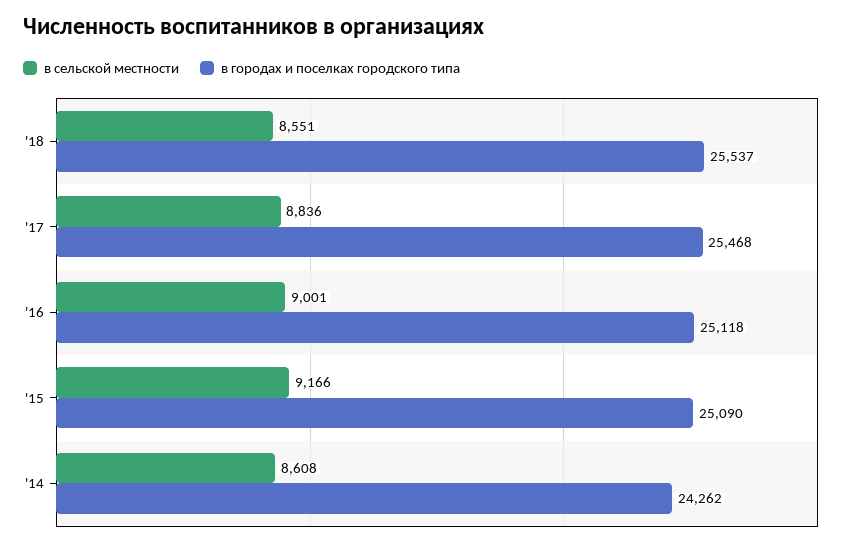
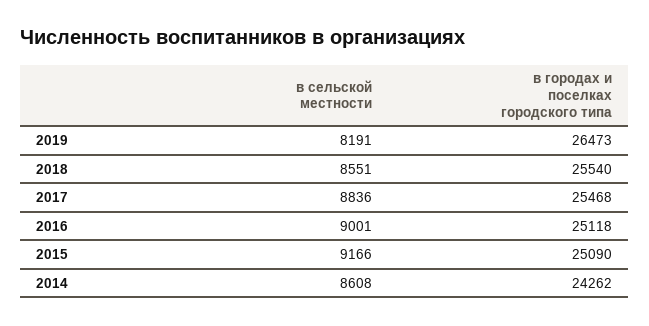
в городах и поселках городского типа, '18: 25537 -> 25540
в сельской местности, 2019: none -> 8191
в городах и поселках городского типа, 2019: none -> 26473

